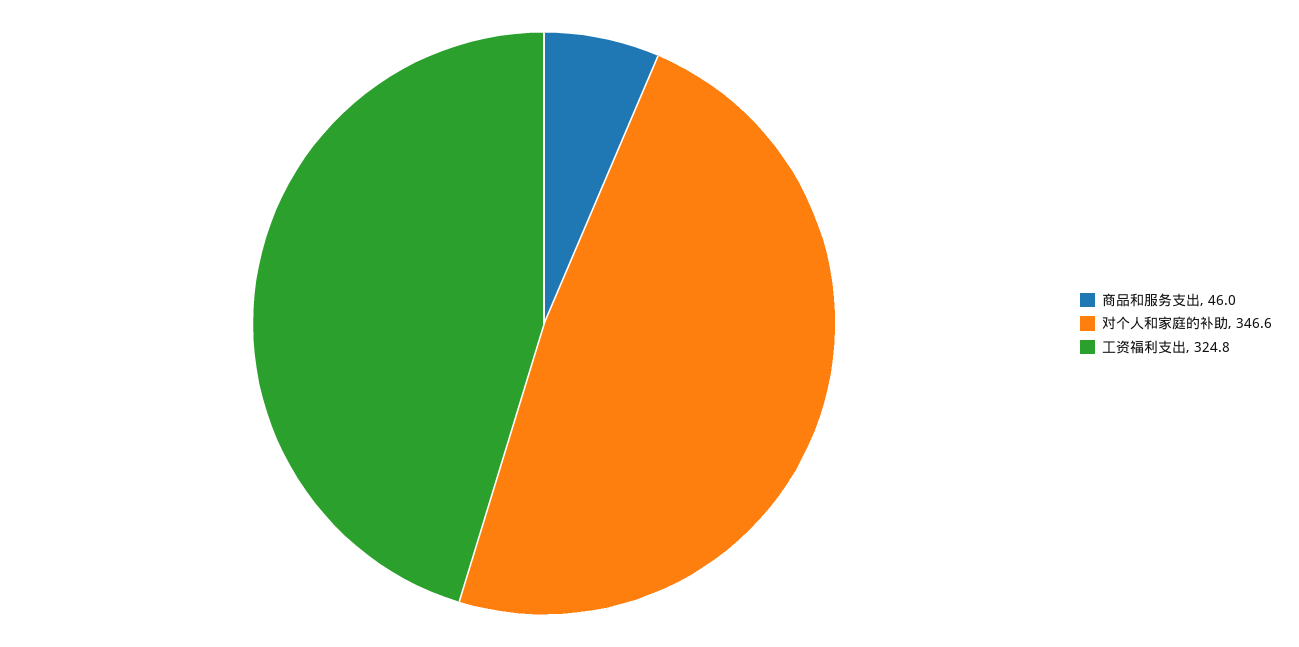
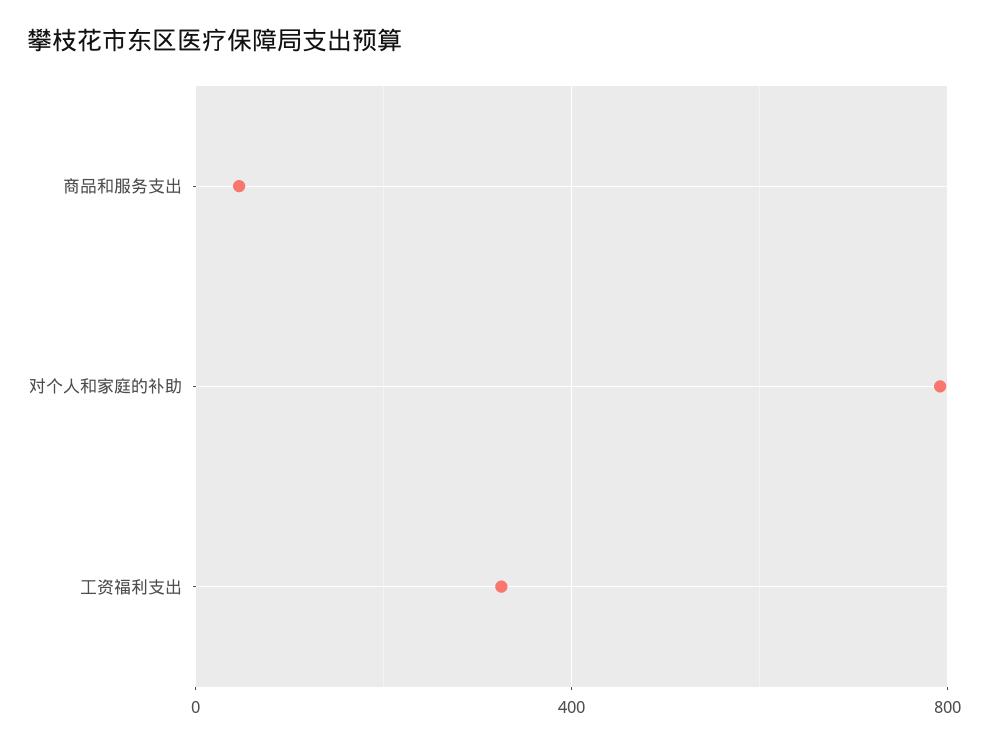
对个人和家庭的补助: 346.6 -> 800

